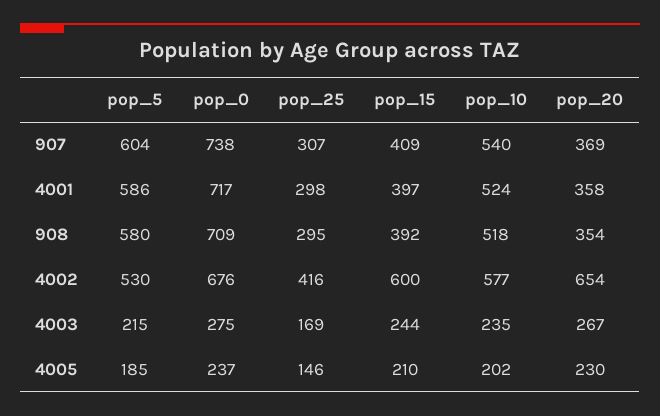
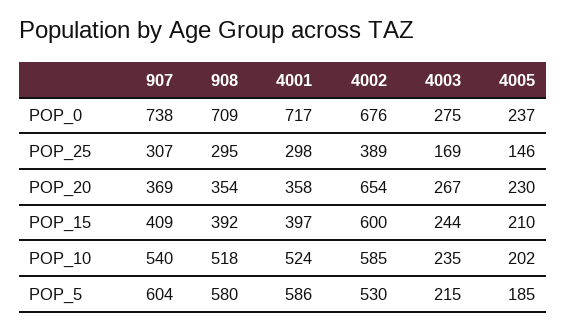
pop_25, 4002: 416 -> 389
pop_10, 4002: 577 -> 585

